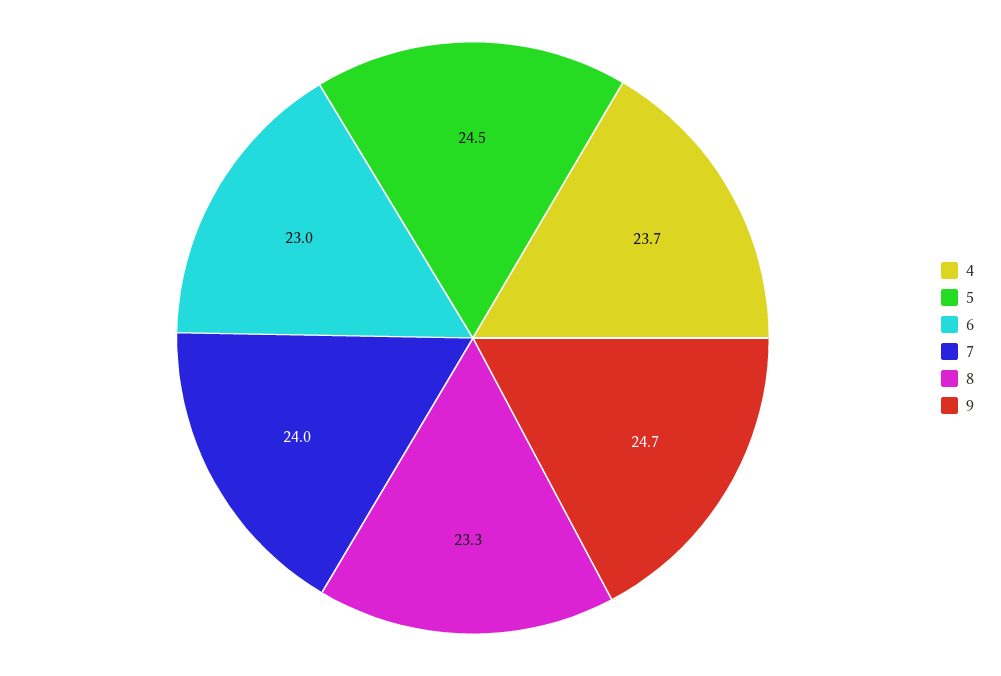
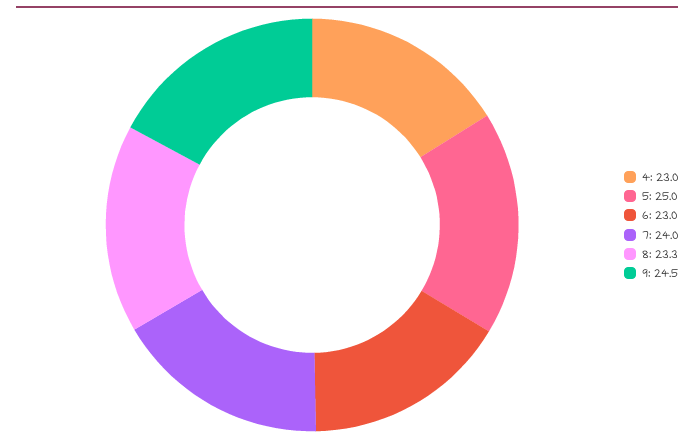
4: 23.7 -> 23
5: 24.5 -> 25
9: 24.7 -> 24.5

